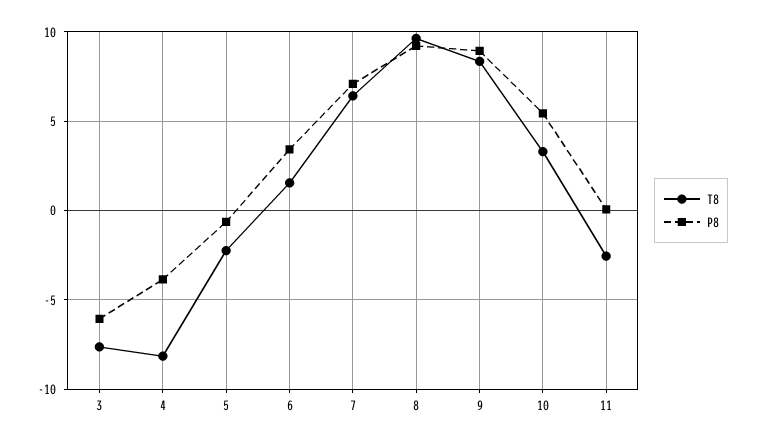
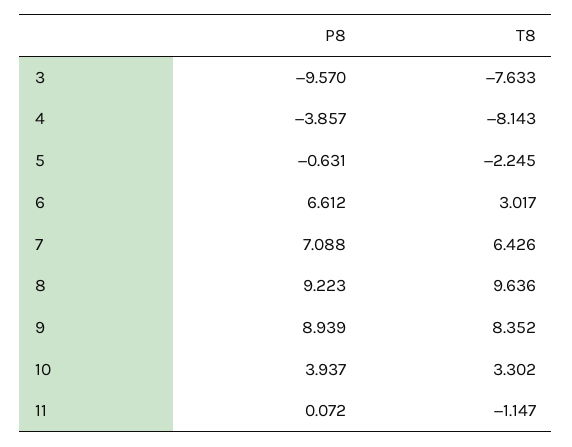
P8, 3: -6 -> -9.57
T8, 6: 1.5 -> 3.017
P8, 6: 3.5 -> 6.612
P8, 10: 5.5 -> 3.937
T8, 11: -2.5 -> -1.147

